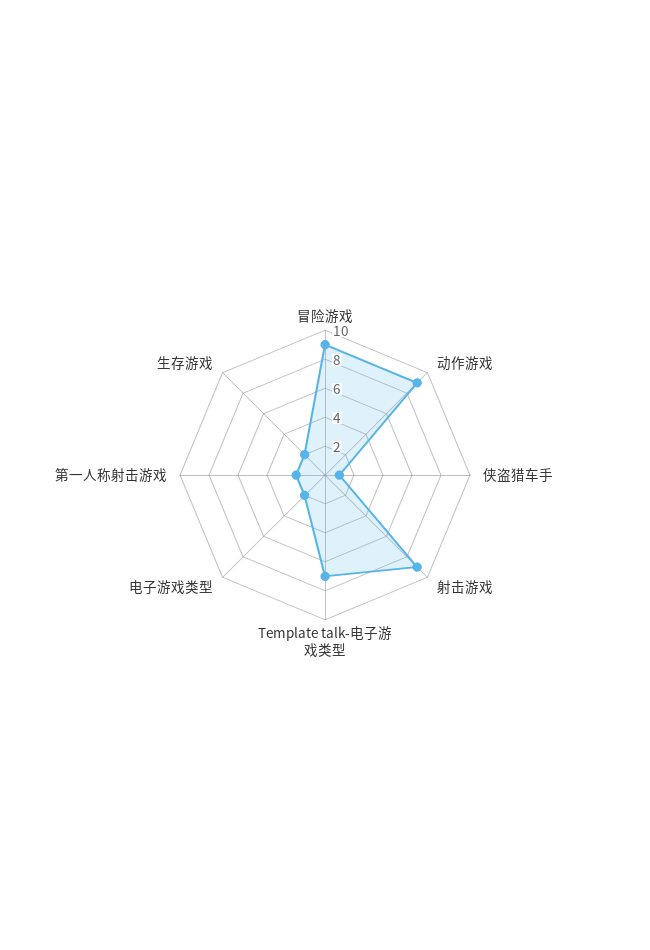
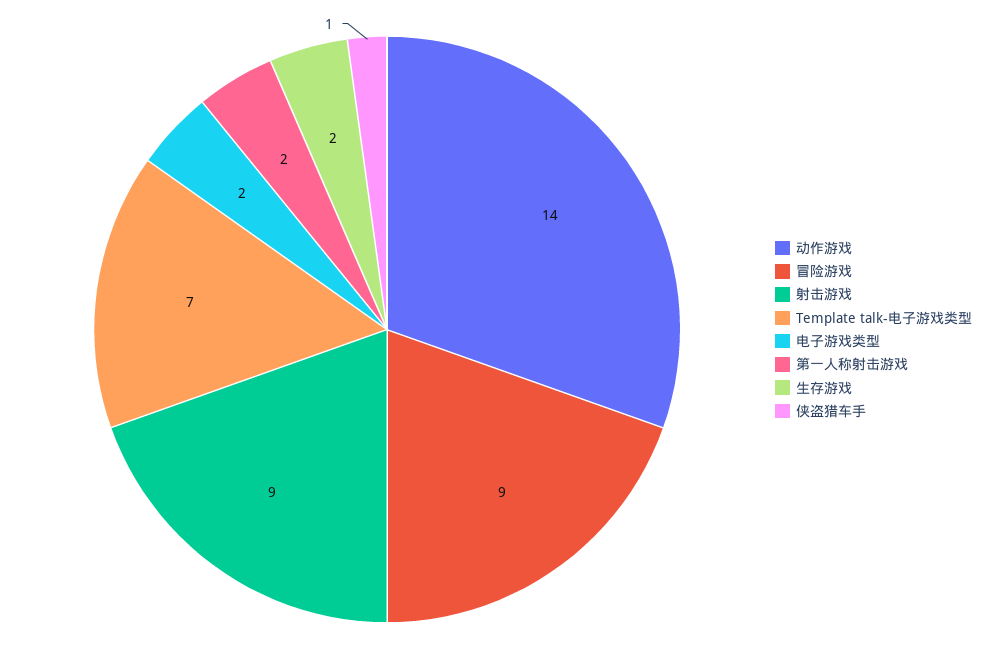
动作游戏: 9 -> 14

